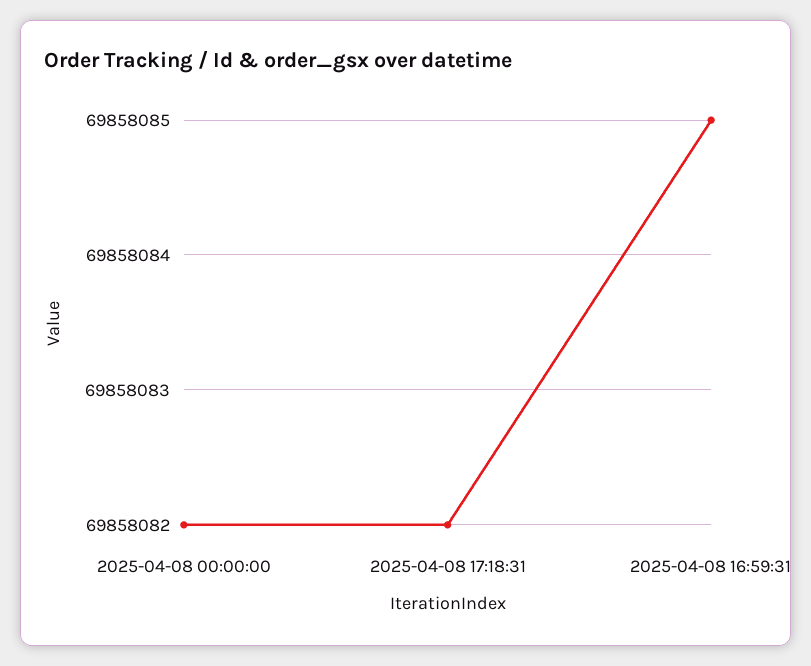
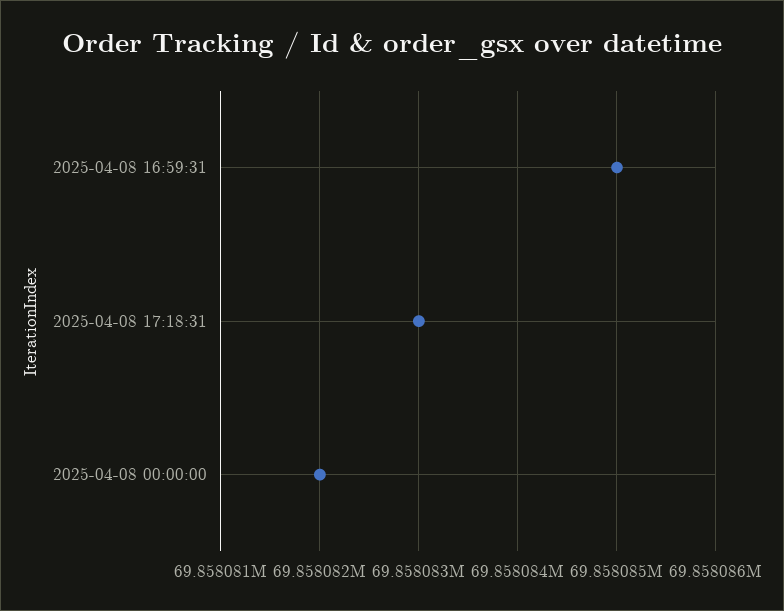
2025-04-08 17:18:31: 69858082 -> 69858083

